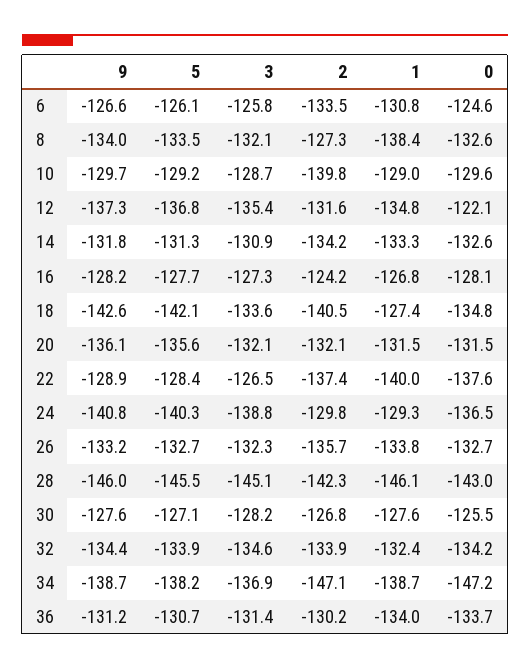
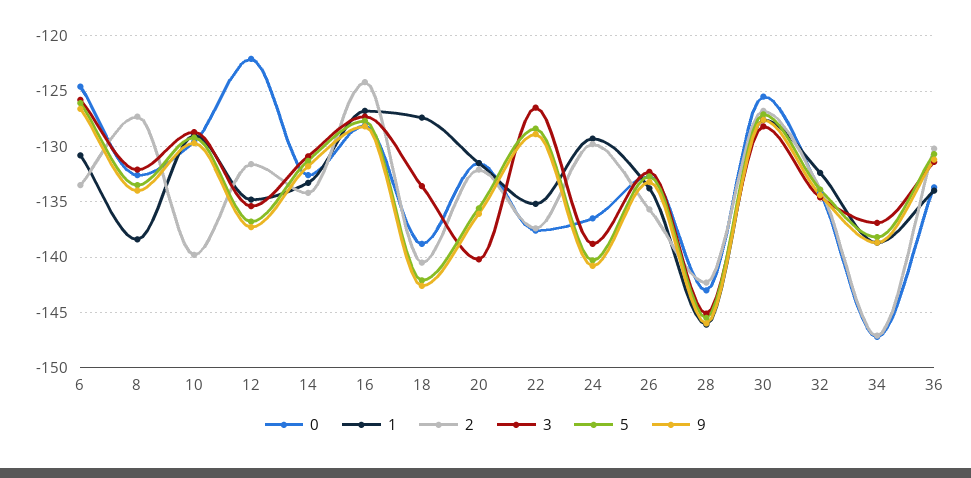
0, 18: -134.8 -> -139
3, 20: -132.1 -> -140
1, 22: -140 -> -135

